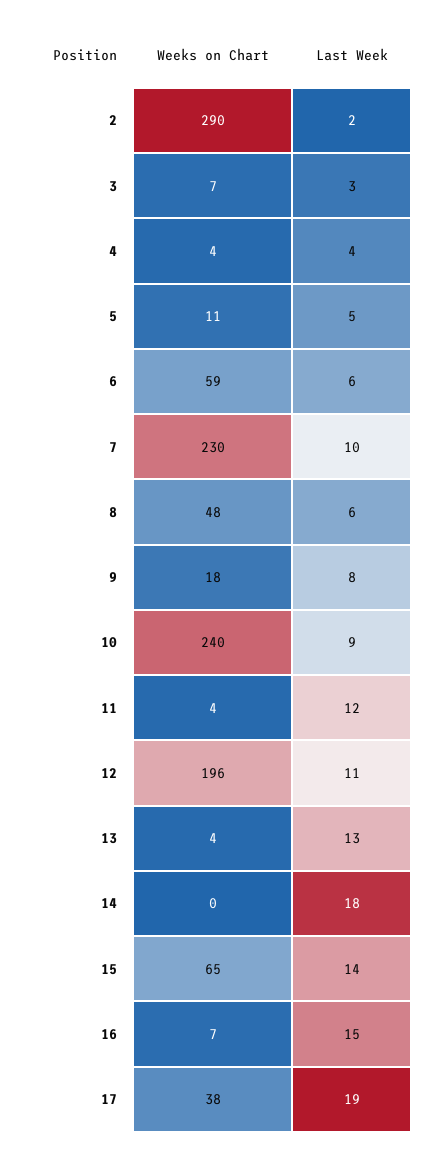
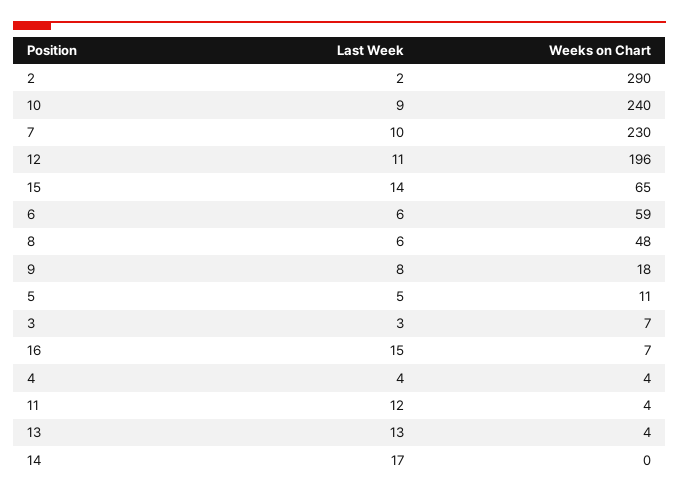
Last Week, 14: 18 -> 17
Weeks on Chart, 17: 38 -> none
Last Week, 17: 19 -> none

